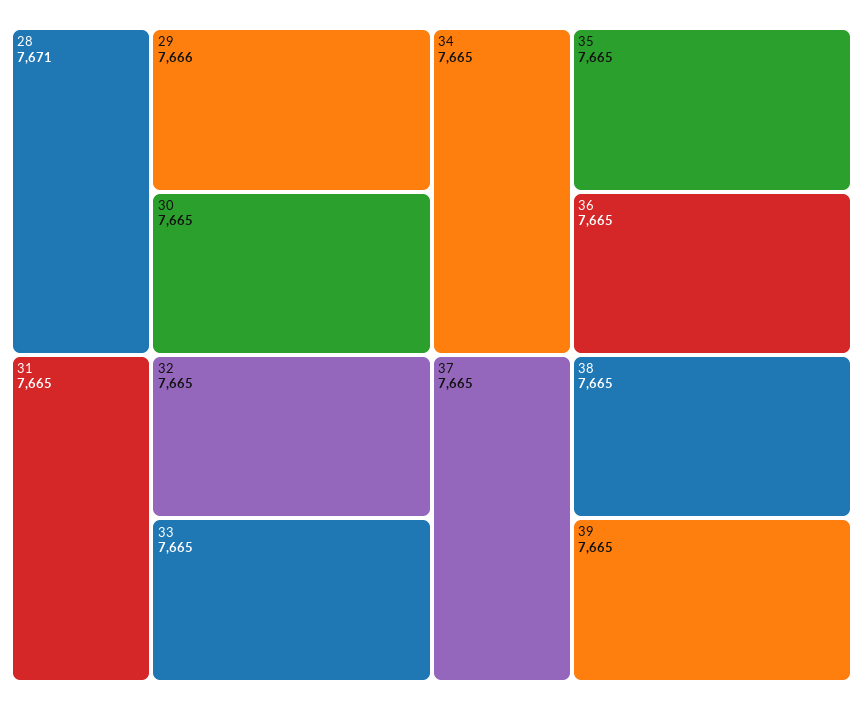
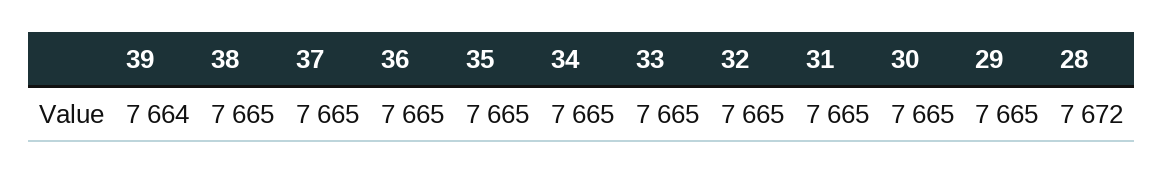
28: 7671 -> 7672
29: 7666 -> 7665
39: 7665 -> 7664

